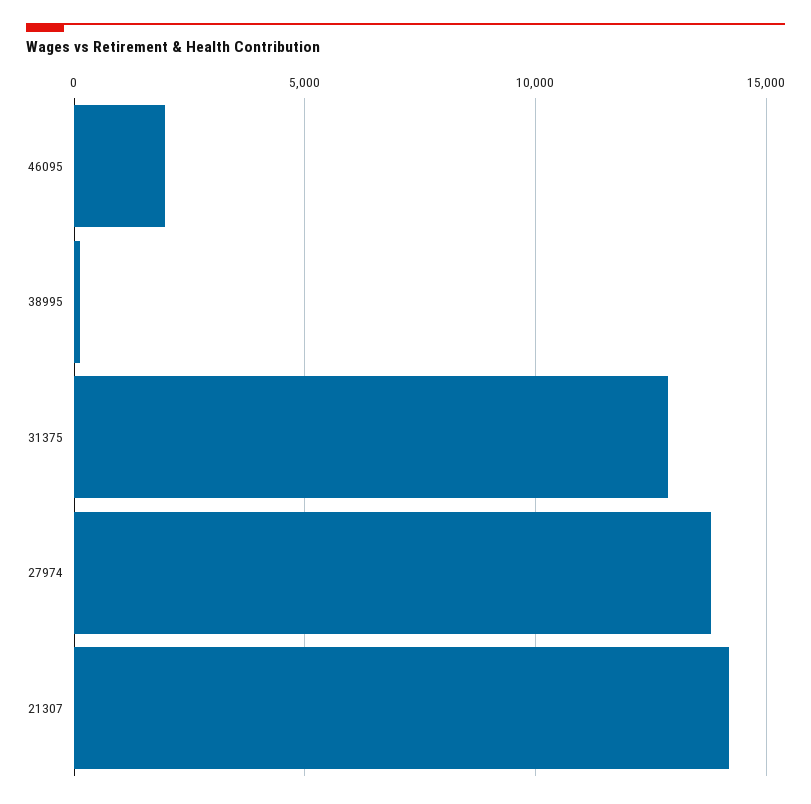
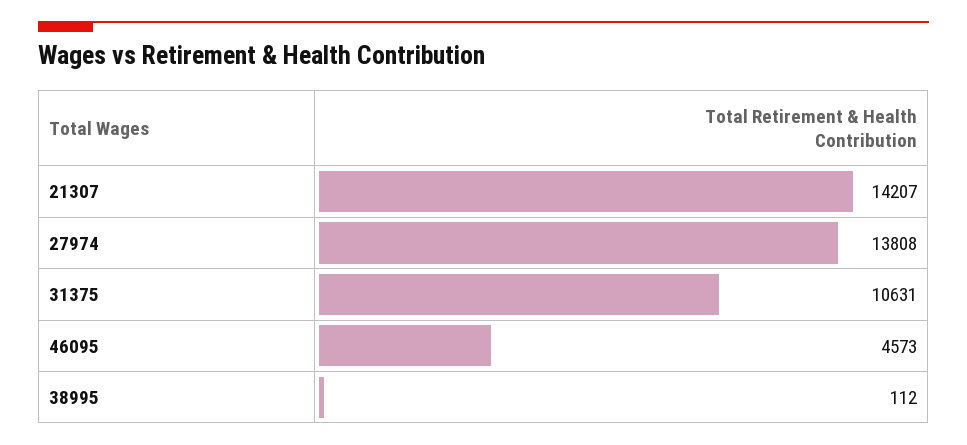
46095: 2000 -> 4573
31375: 13000 -> 10631

